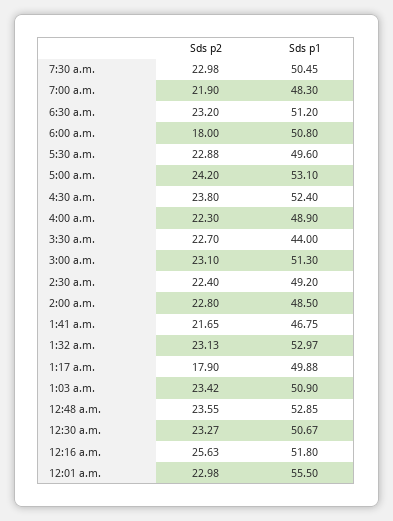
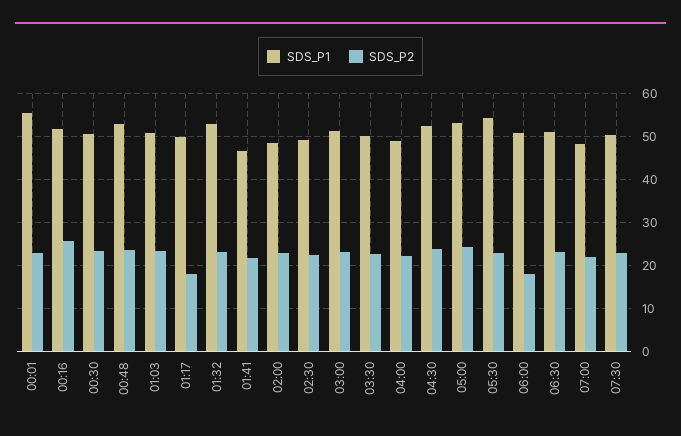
Sds p1, 5:30 a.m.: 49.6 -> 54
Sds p1, 3:30 a.m.: 44 -> 50

